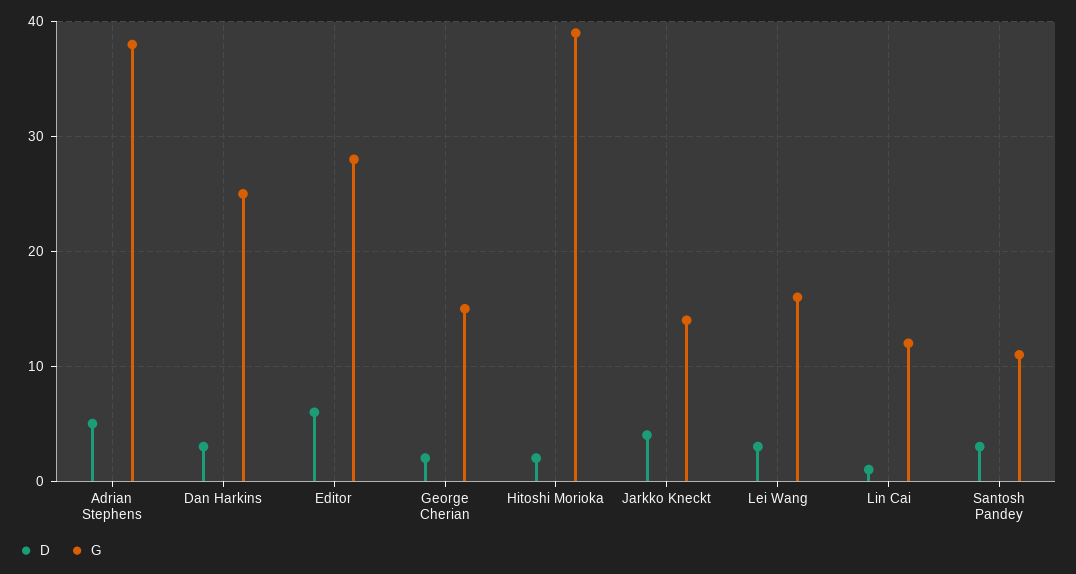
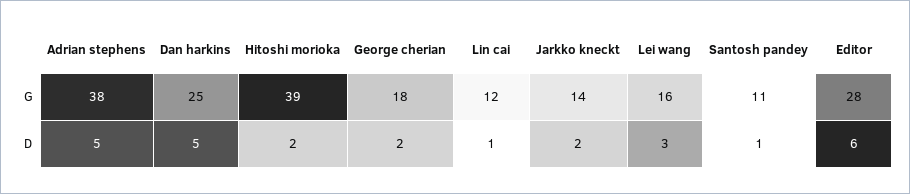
D, Dan Harkins: 3 -> 5
G, George Cherian: 15 -> 18
D, Jarkko Kneckt: 4 -> 2
D, Santosh Pandey: 3 -> 1

